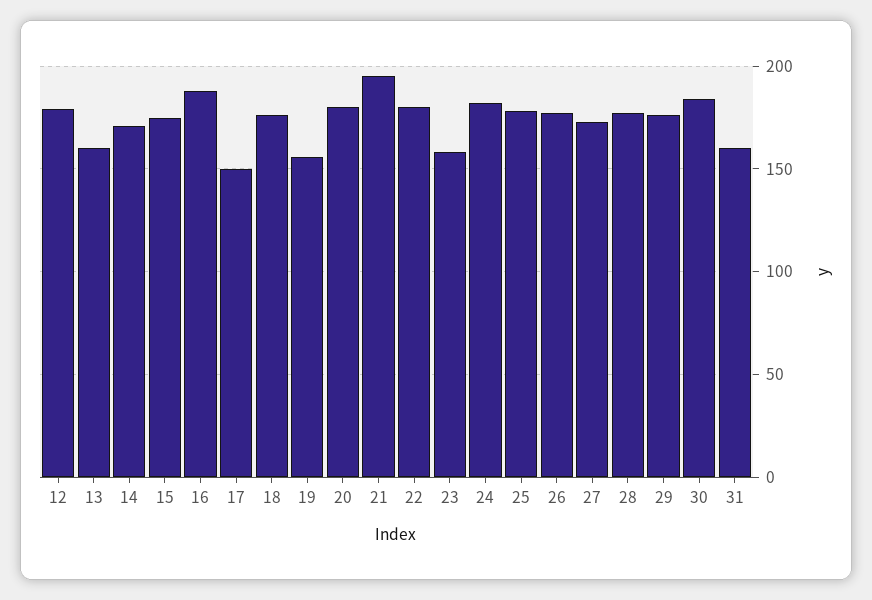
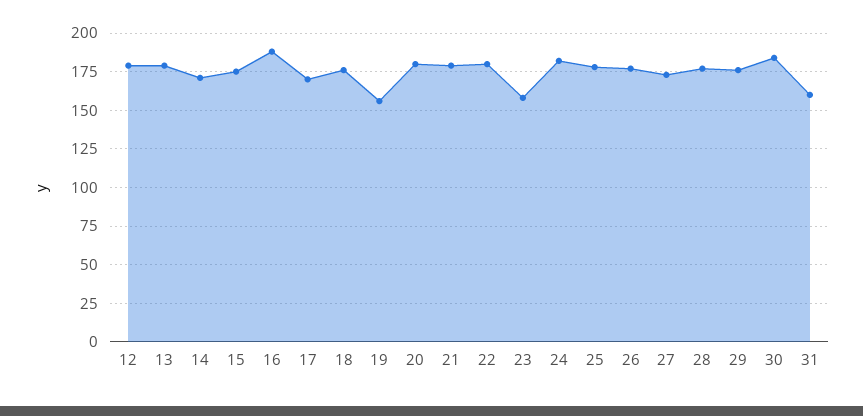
13: 160 -> 180
17: 150 -> 170
21: 195 -> 180

